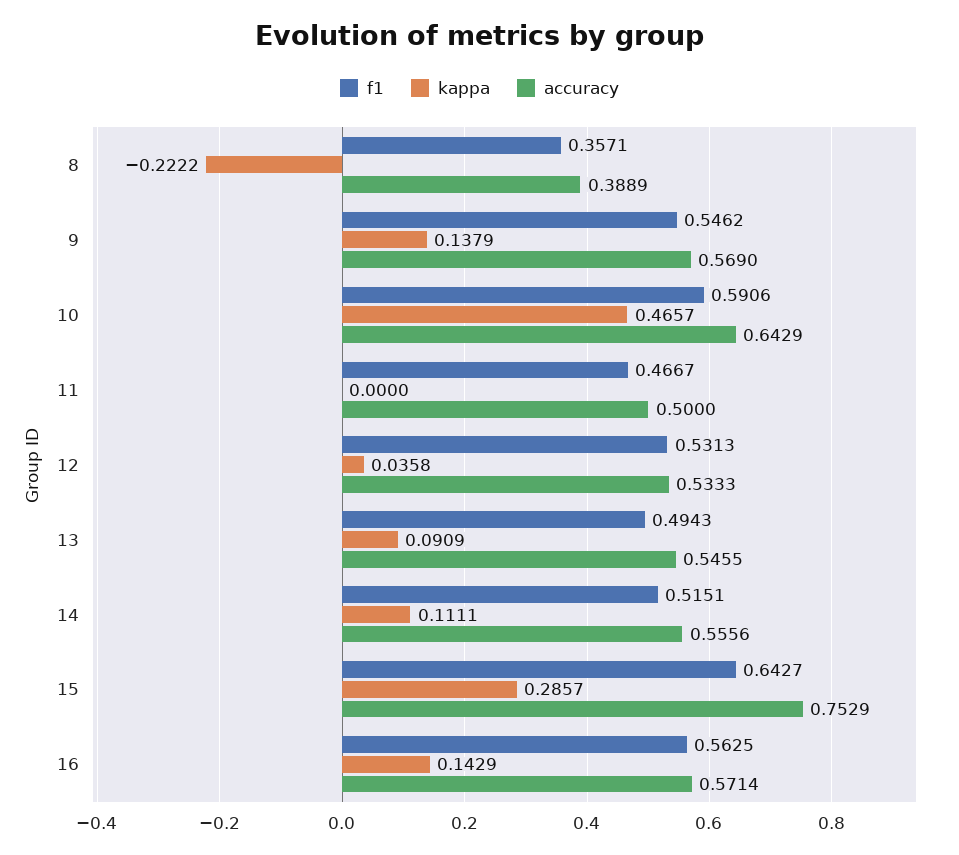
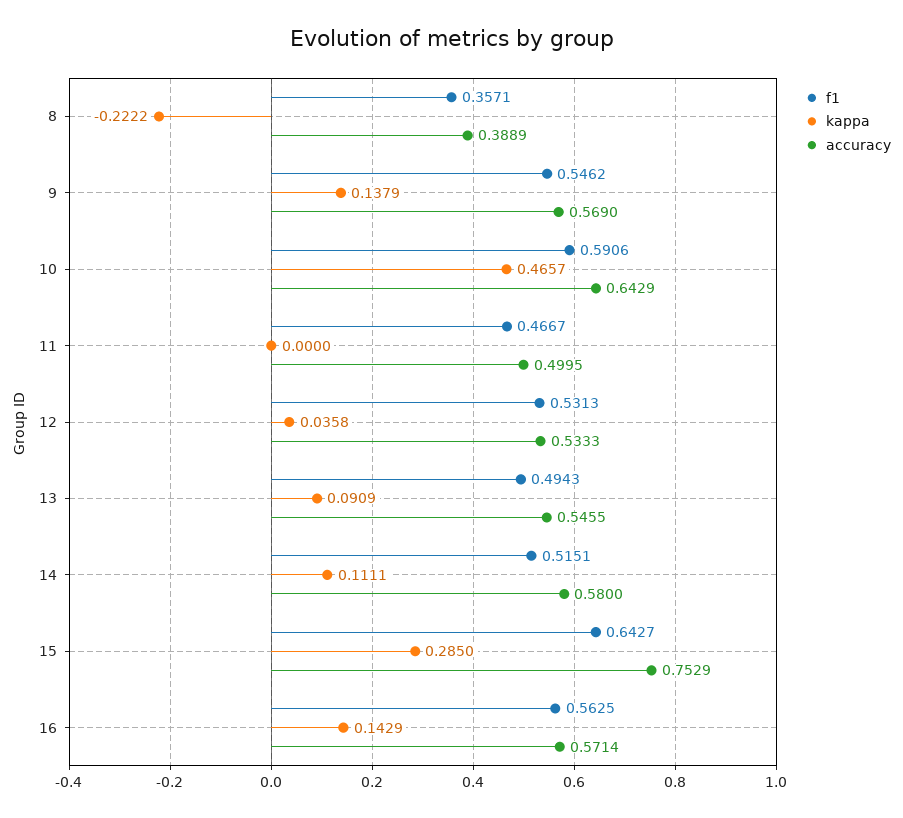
accuracy, 11: 0.5 -> 0.4995
accuracy, 14: 0.5556 -> 0.58
kappa, 15: 0.2857 -> 0.285

